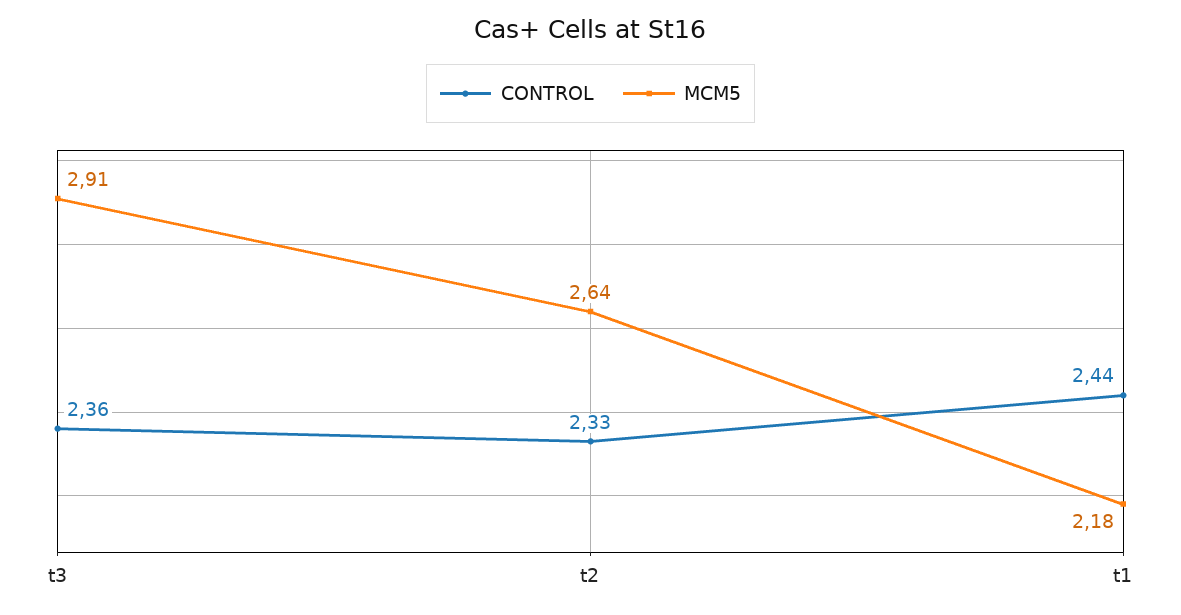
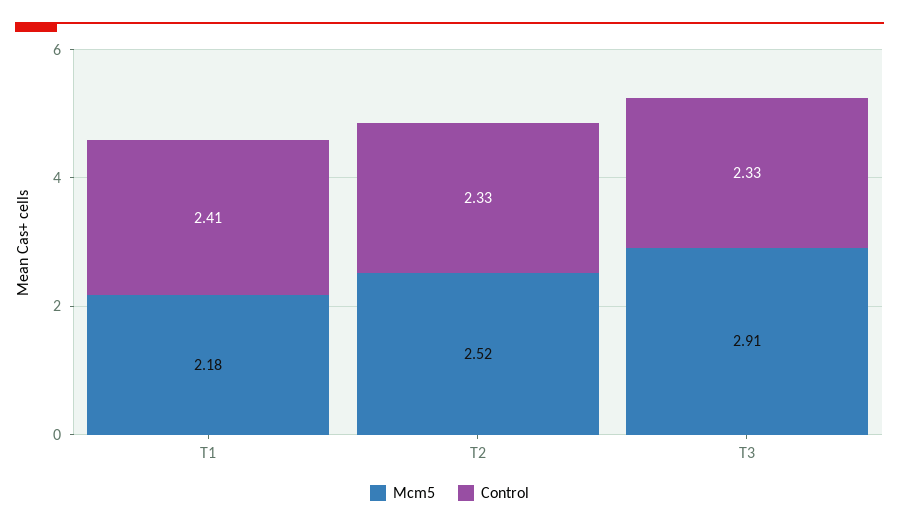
CONTROL, t3: 2.36 -> 2.33
MCM5, t2: 2.64 -> 2.52
CONTROL, t1: 2.44 -> 2.41

